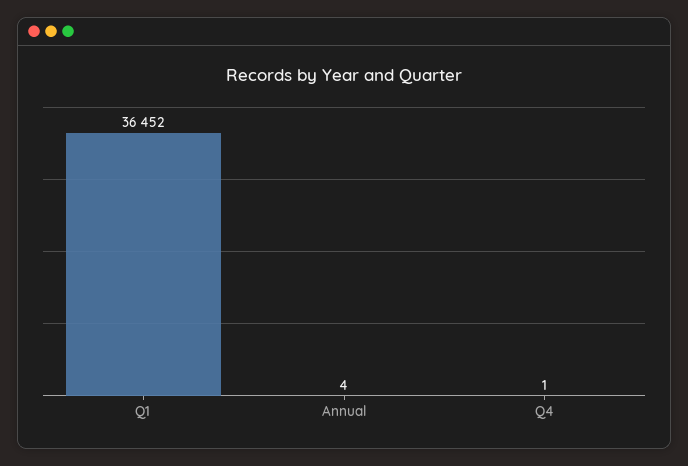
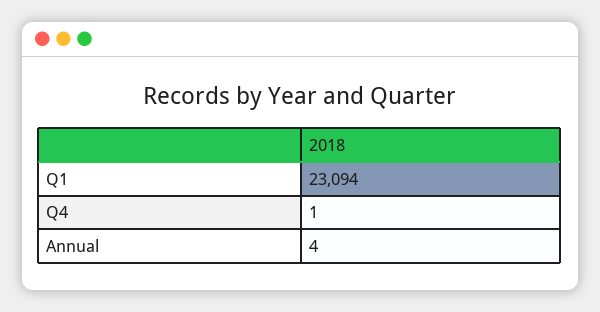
Q1: 36452 -> 23094

